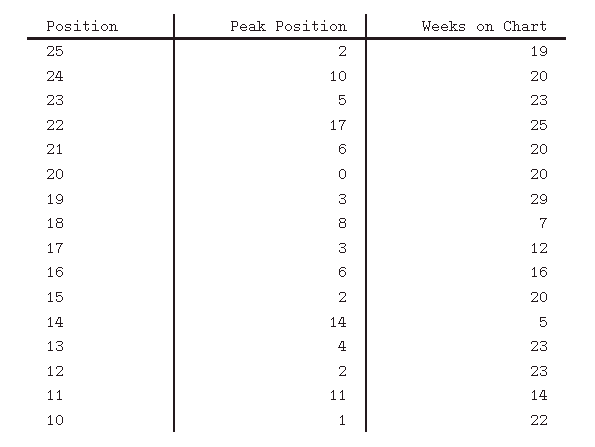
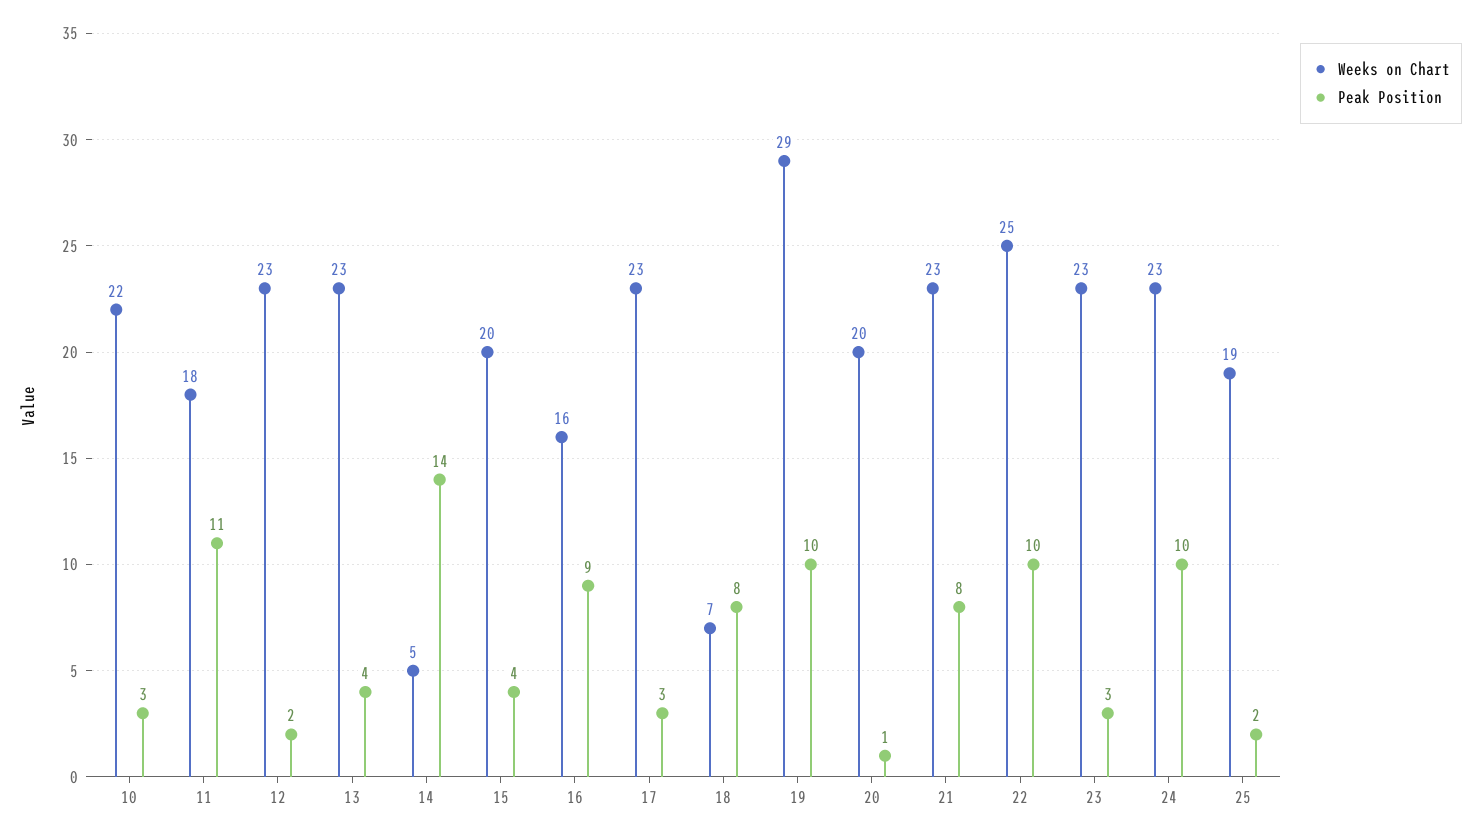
Weeks on Chart, 24: 20 -> 23
Peak Position, 23: 5 -> 3
Peak Position, 22: 17 -> 10
Peak Position, 21: 6 -> 8
Weeks on Chart, 21: 20 -> 23
Peak Position, 20: 0 -> 1
Peak Position, 19: 3 -> 10
Weeks on Chart, 17: 12 -> 23
Peak Position, 16: 6 -> 9
Peak Position, 15: 2 -> 4
Weeks on Chart, 11: 14 -> 18
Peak Position, 10: 1 -> 3

